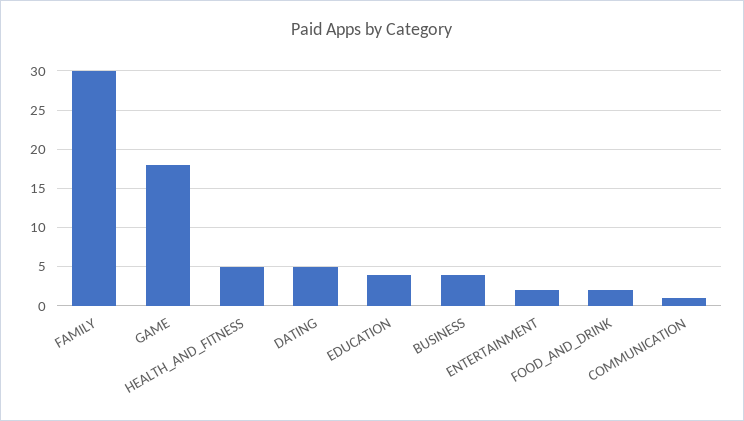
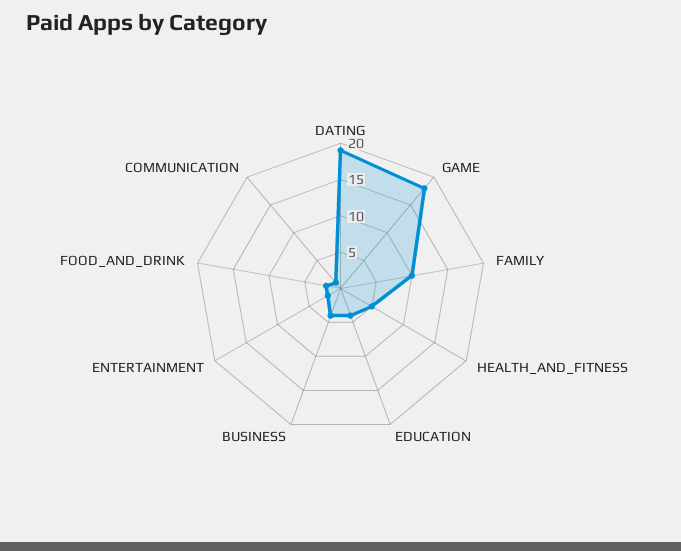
FAMILY: 30 -> 10
DATING: 5 -> 20

